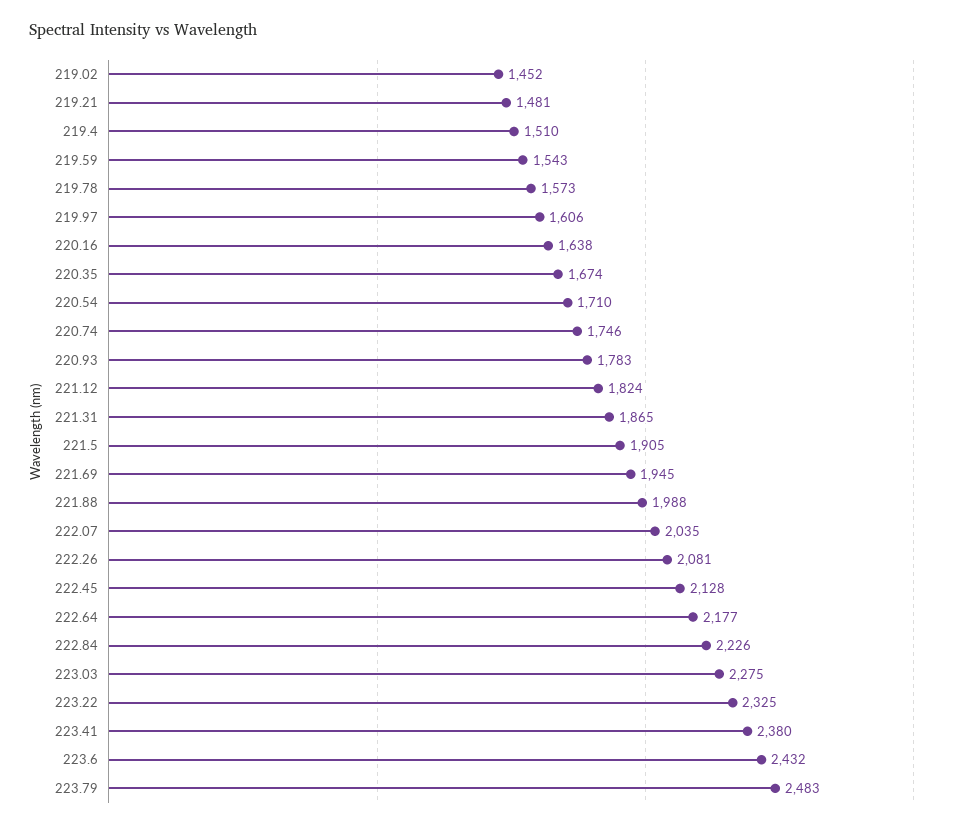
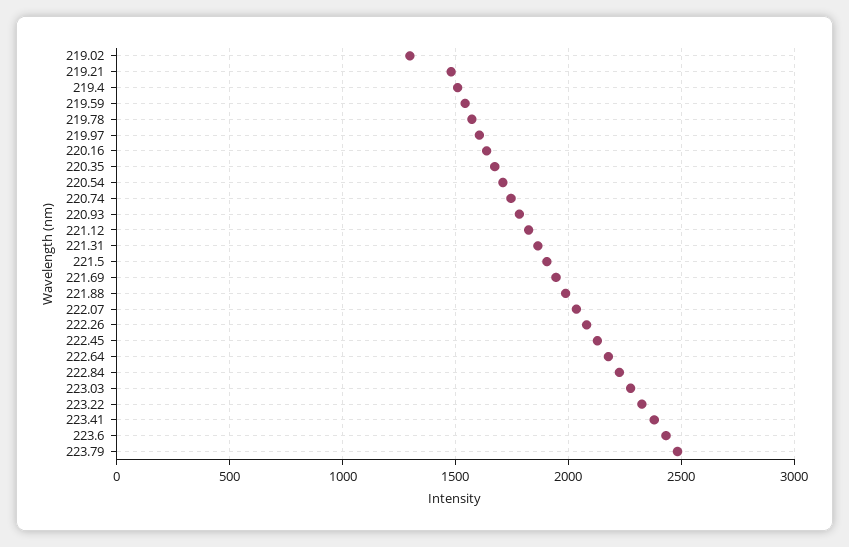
219.02: 1452 -> 1300

